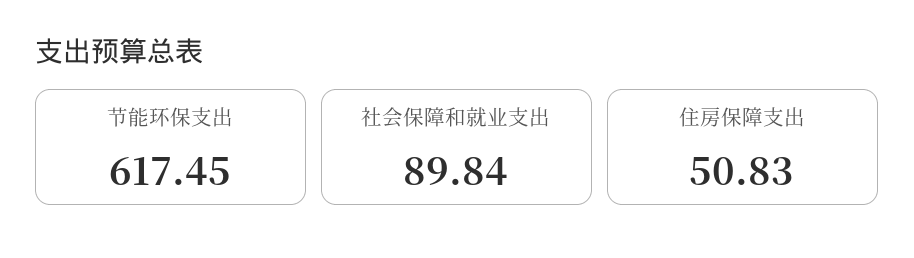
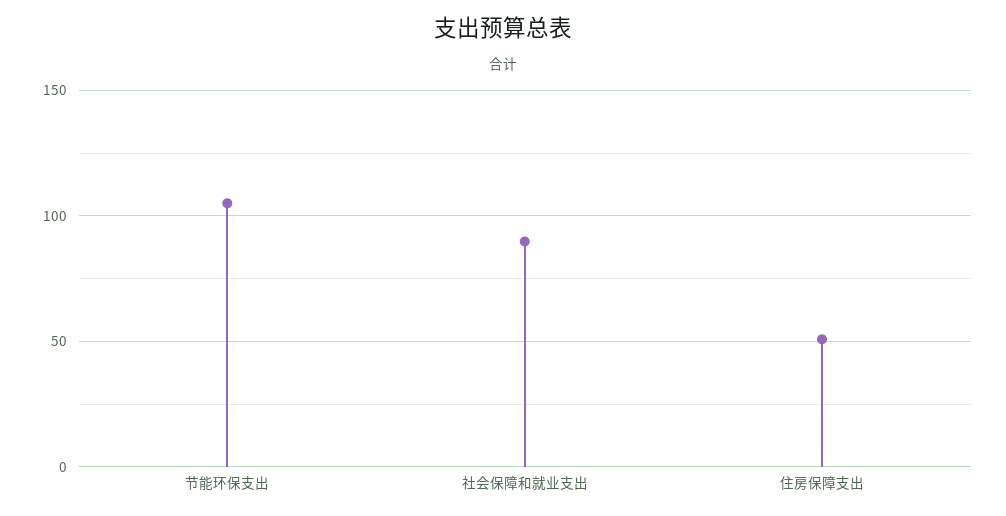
节能环保支出: 617.45 -> 105

